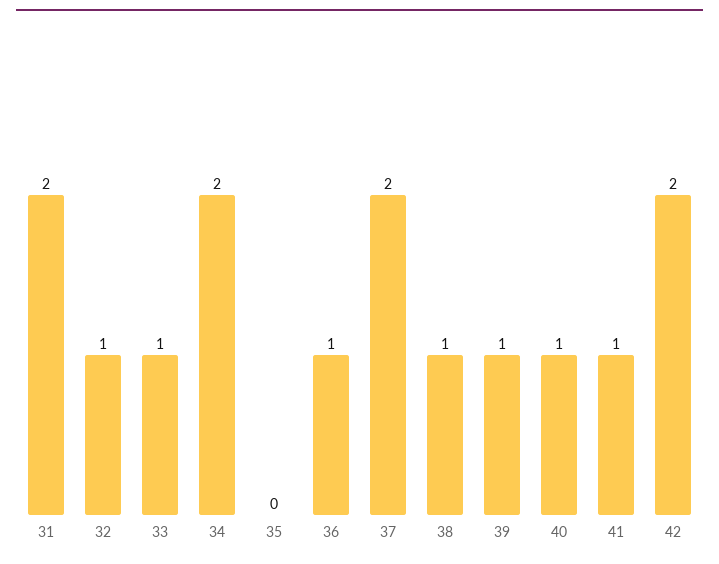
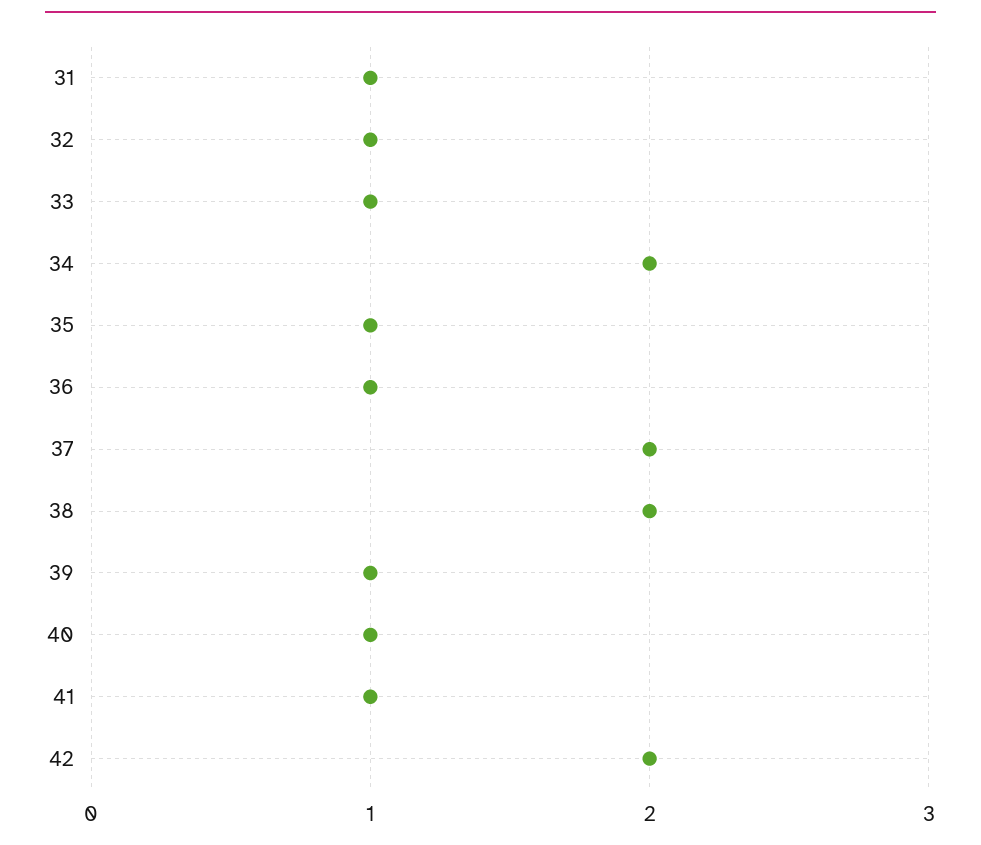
31: 2 -> 1
35: 0 -> 1
38: 1 -> 2

